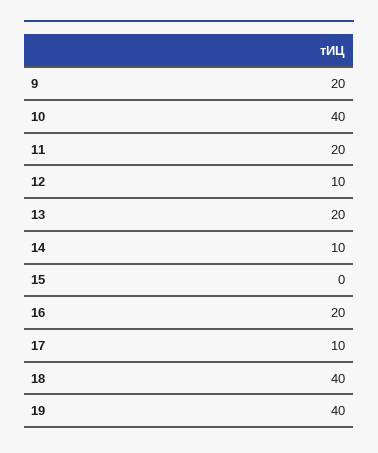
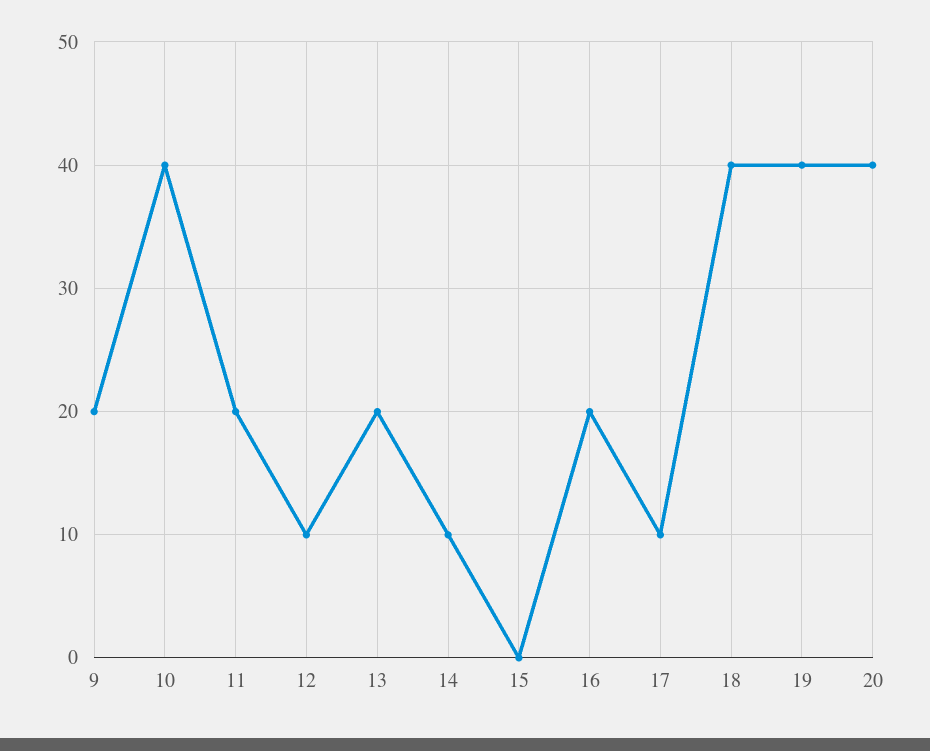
20: none -> 40

